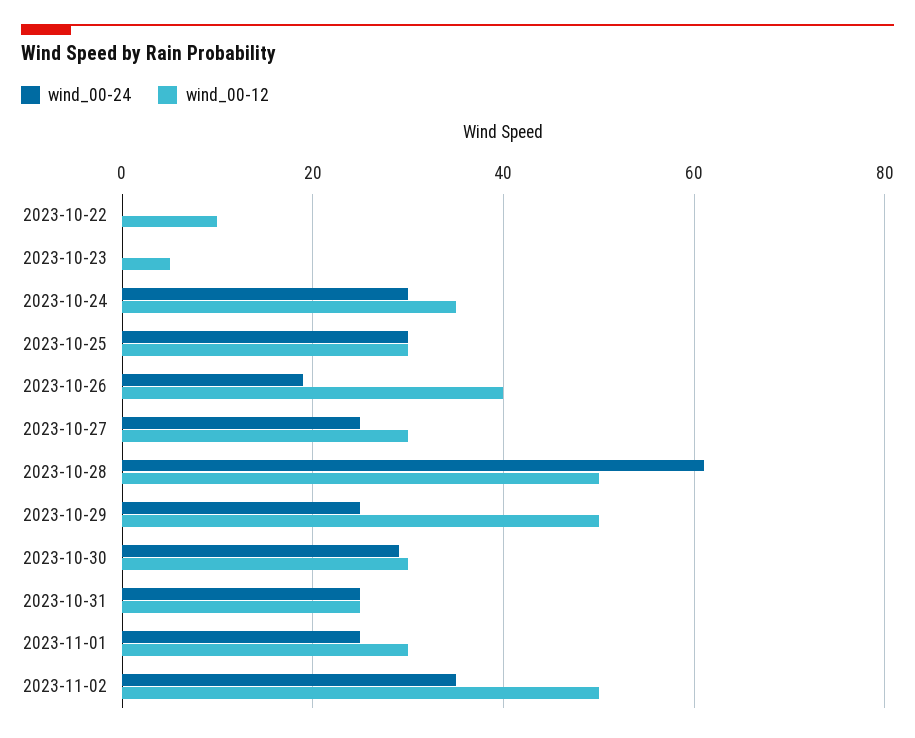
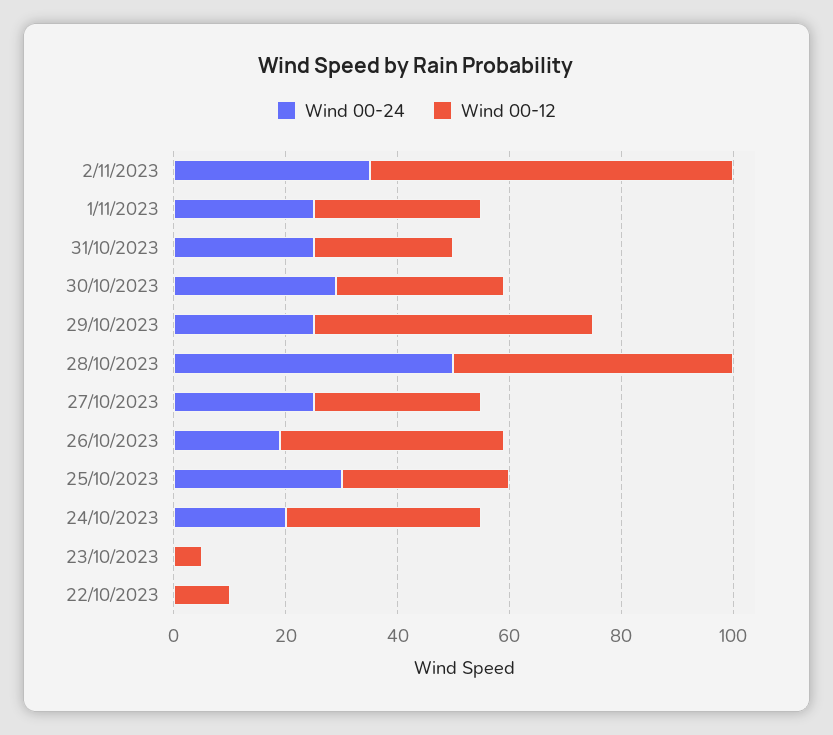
wind_00-24, 2023-10-24: 30 -> 20
wind_00-24, 2023-10-28: 60 -> 50
wind_00-12, 2023-11-02: 50 -> 65

